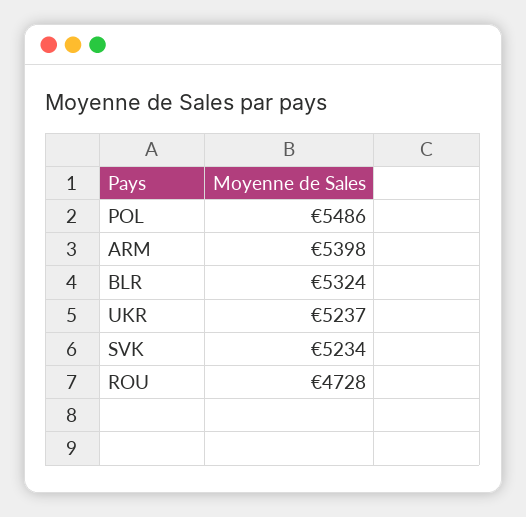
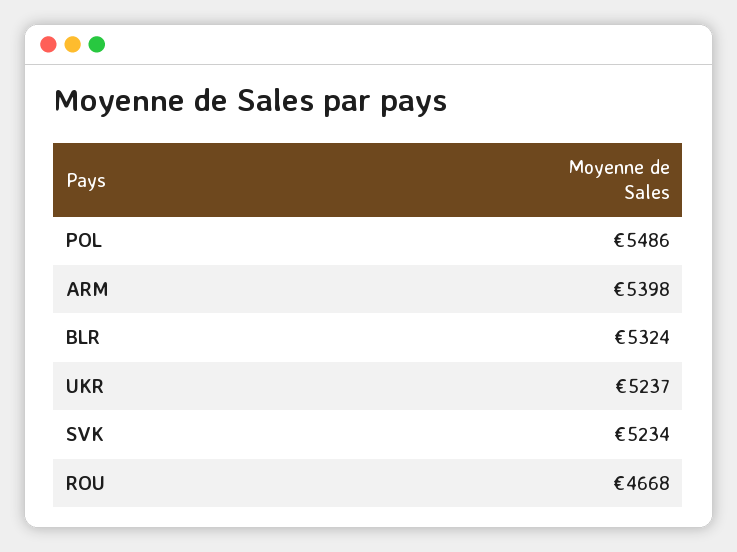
ROU: 4728 -> 4668

